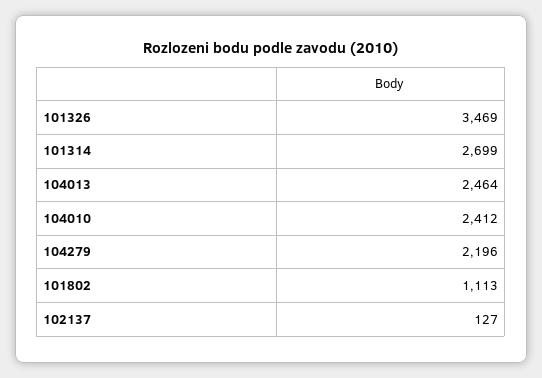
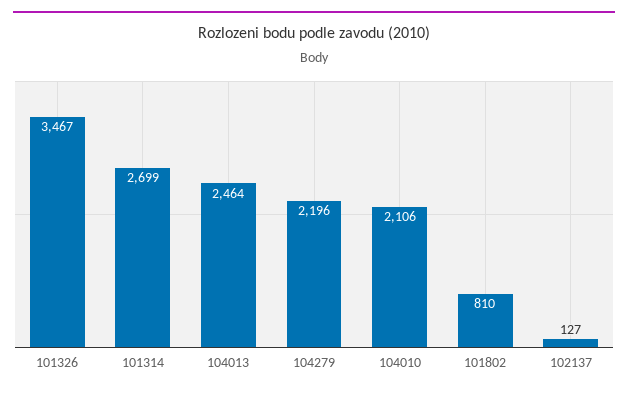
101326: 3469 -> 3467
104010: 2412 -> 2106
101802: 1113 -> 810

